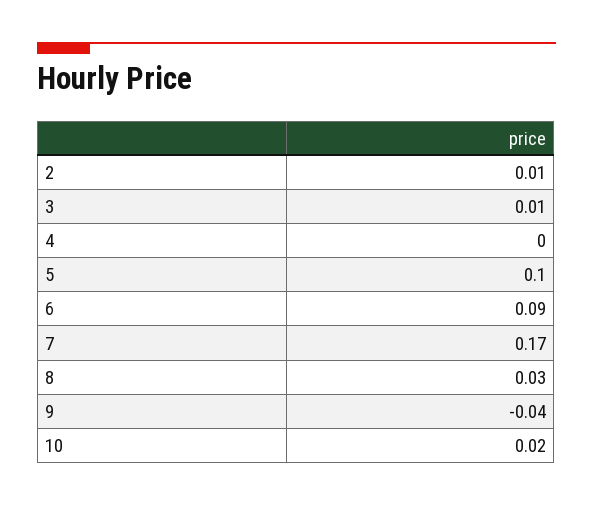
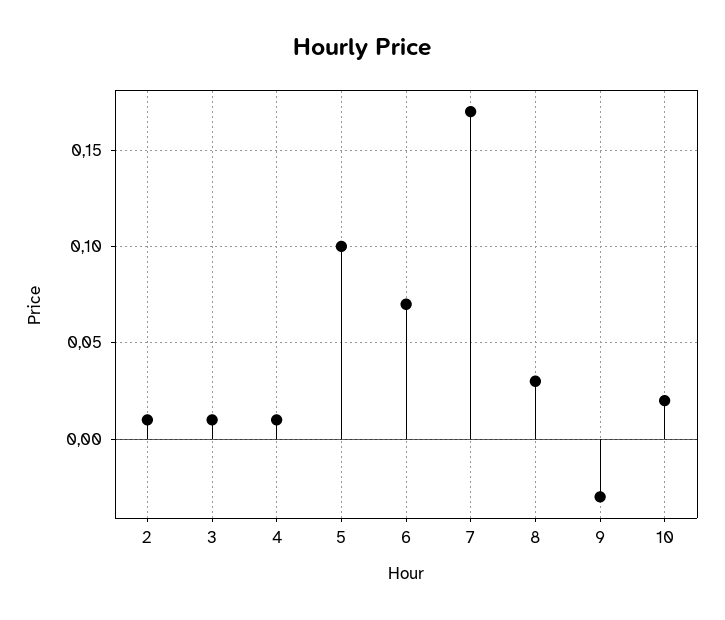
4: 0 -> 0.01
6: 0.09 -> 0.07
9: -0.04 -> -0.03

